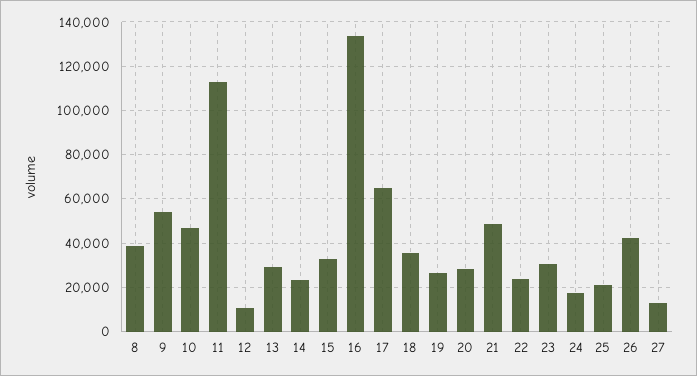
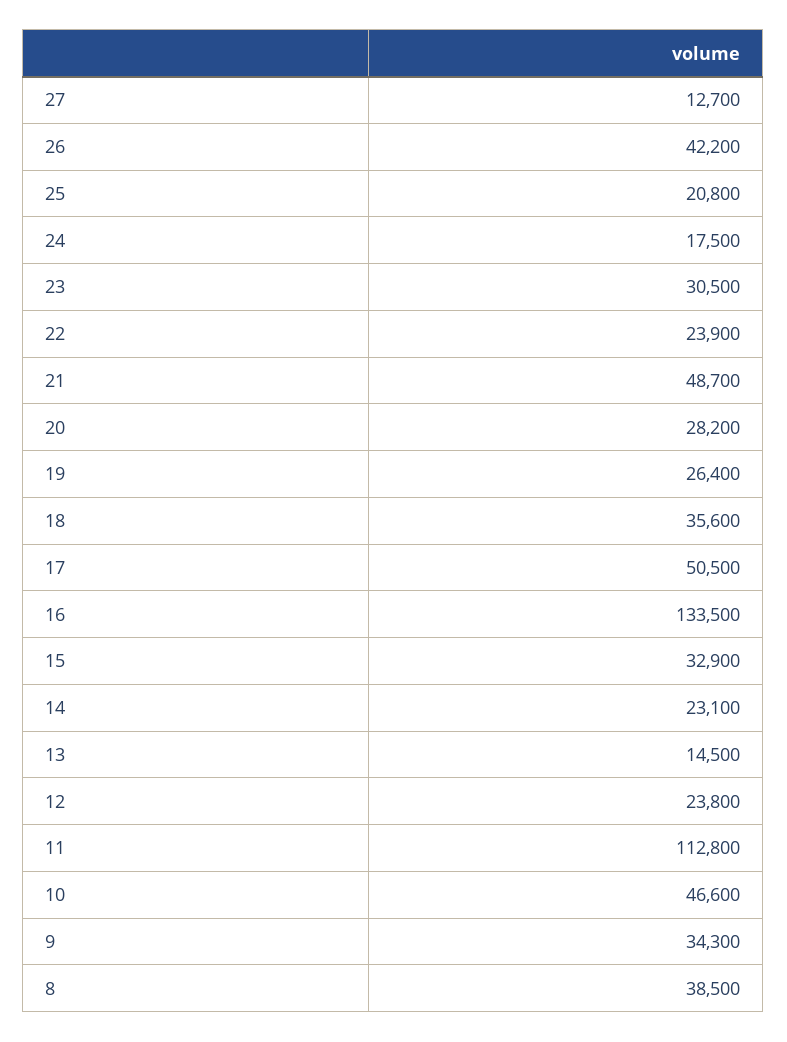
9: 55000 -> 34300
12: 10000 -> 23800
13: 30000 -> 14500
17: 65000 -> 50500

